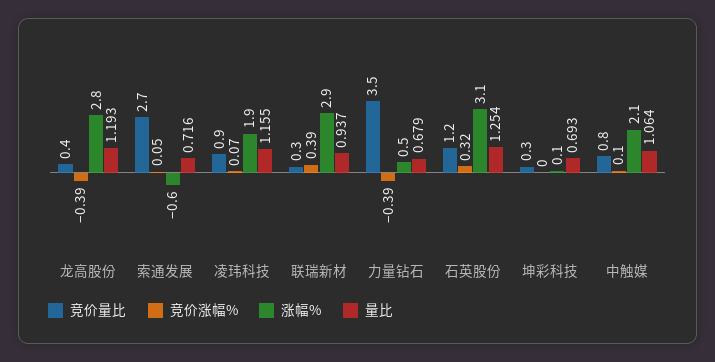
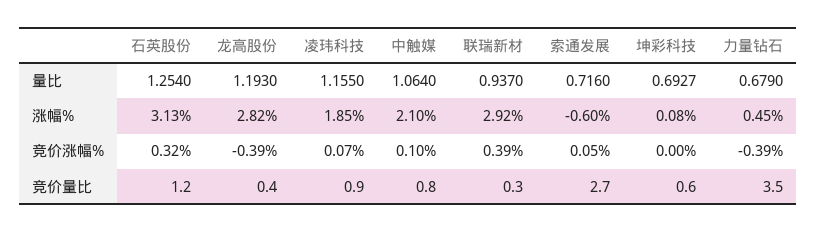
竞价量比, 坤彩科技: 0.3 -> 0.6

